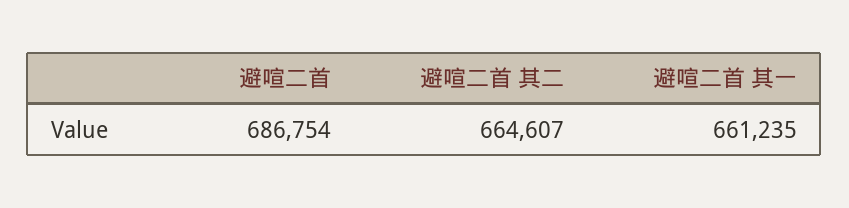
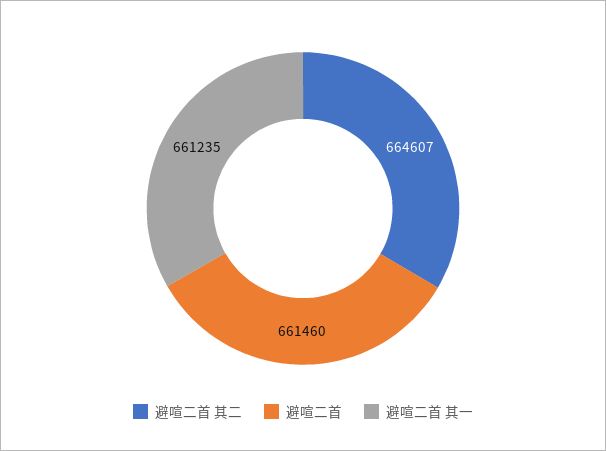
避喧二首: 686754 -> 661460

